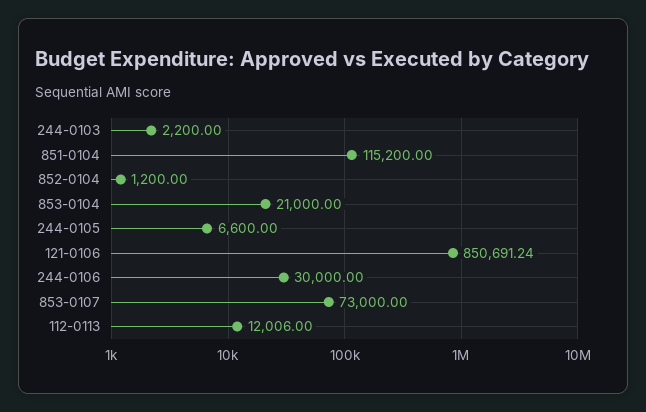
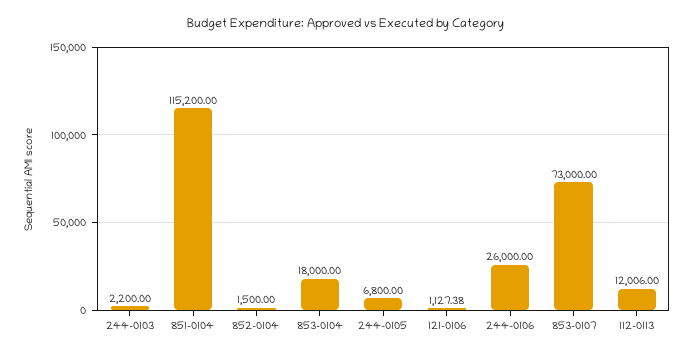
852-0104: 1200 -> 1500
853-0104: 21000 -> 18000
244-0105: 6600 -> 6800
121-0106: 850691.24 -> 1127.38
244-0106: 30000 -> 26000

